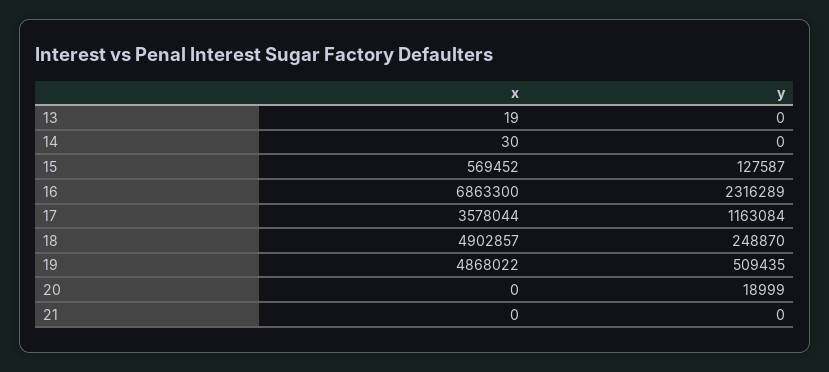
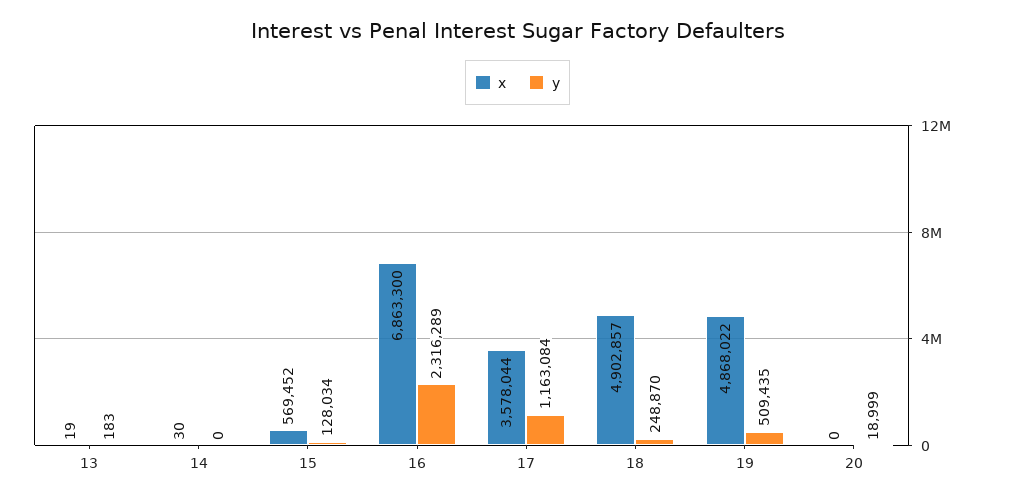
y, 13: 0 -> 183
y, 15: 127587 -> 128034
x, 21: 0 -> none
y, 21: 0 -> none

